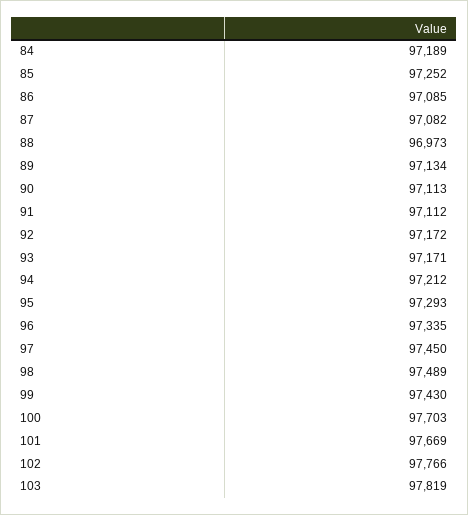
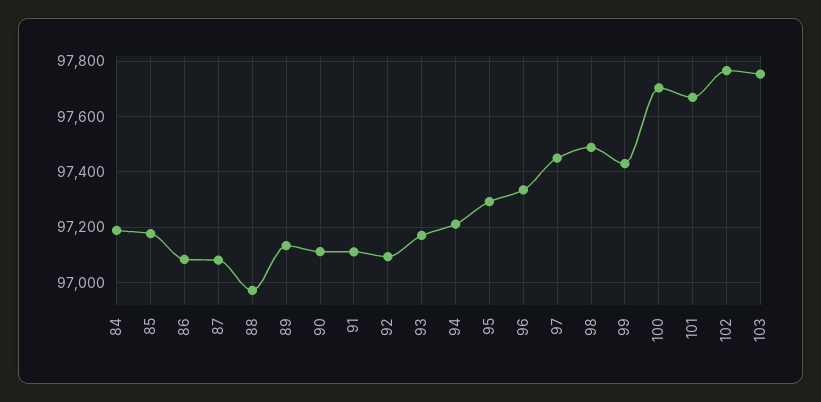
85: 97252 -> 97175
92: 97172 -> 97100
103: 97819 -> 97750

